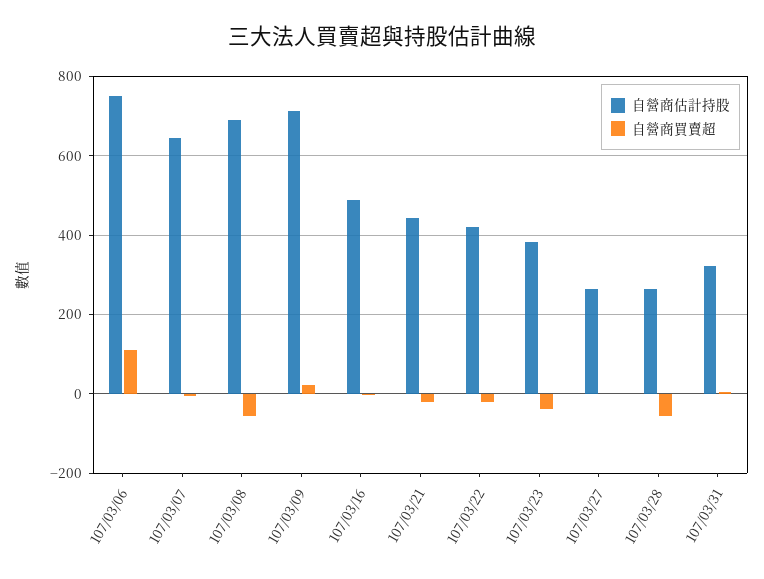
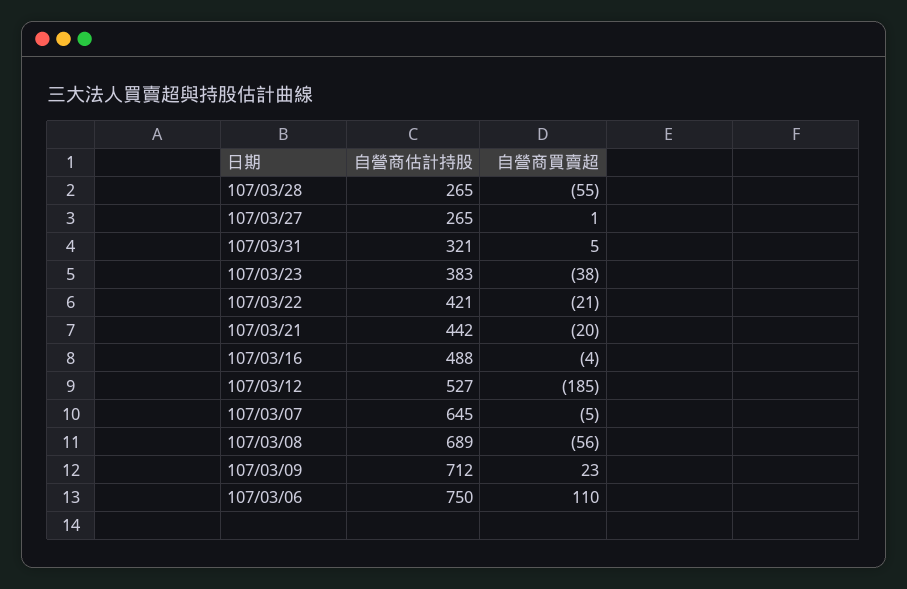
自營商估計持股, 107/03/12: none -> 527
自營商買賣超, 107/03/12: none -> -185

